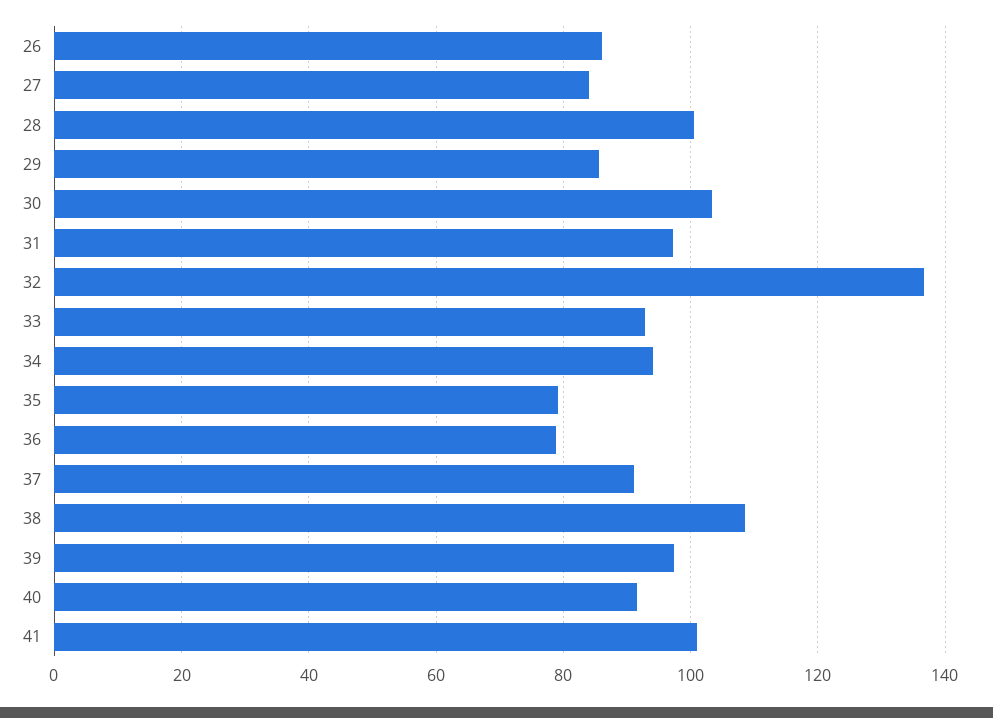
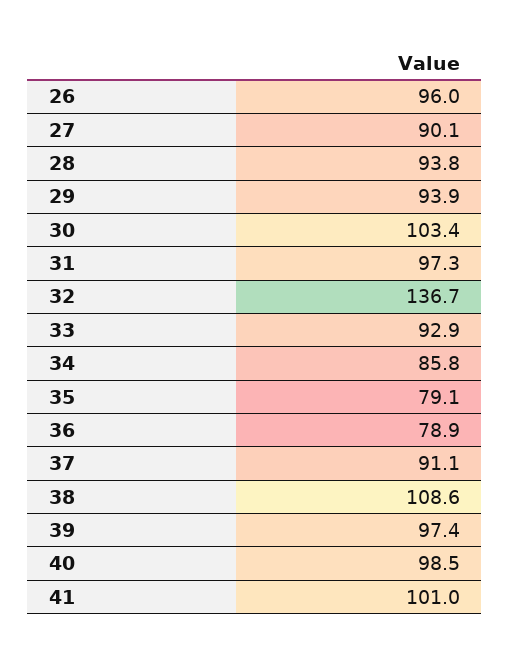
26: 86 -> 96
27: 84 -> 90.1
28: 100 -> 93.8
29: 86 -> 93.9
34: 94 -> 85.8
40: 92 -> 98.5

